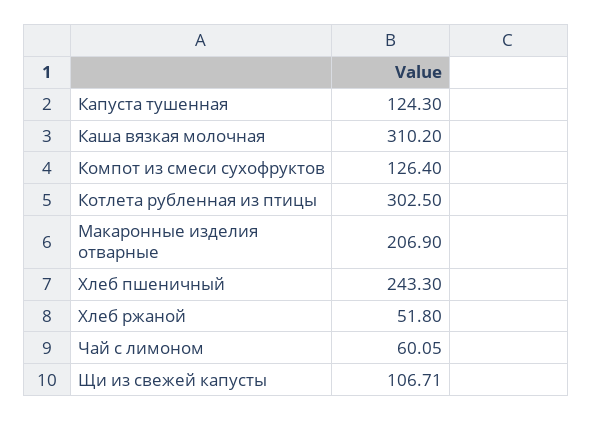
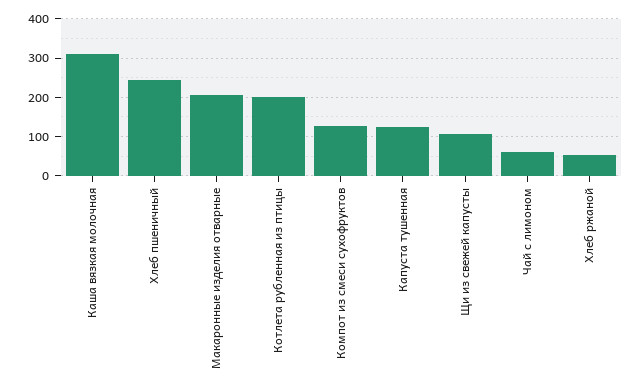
Котлета рубленная из птицы: 302.5 -> 200

